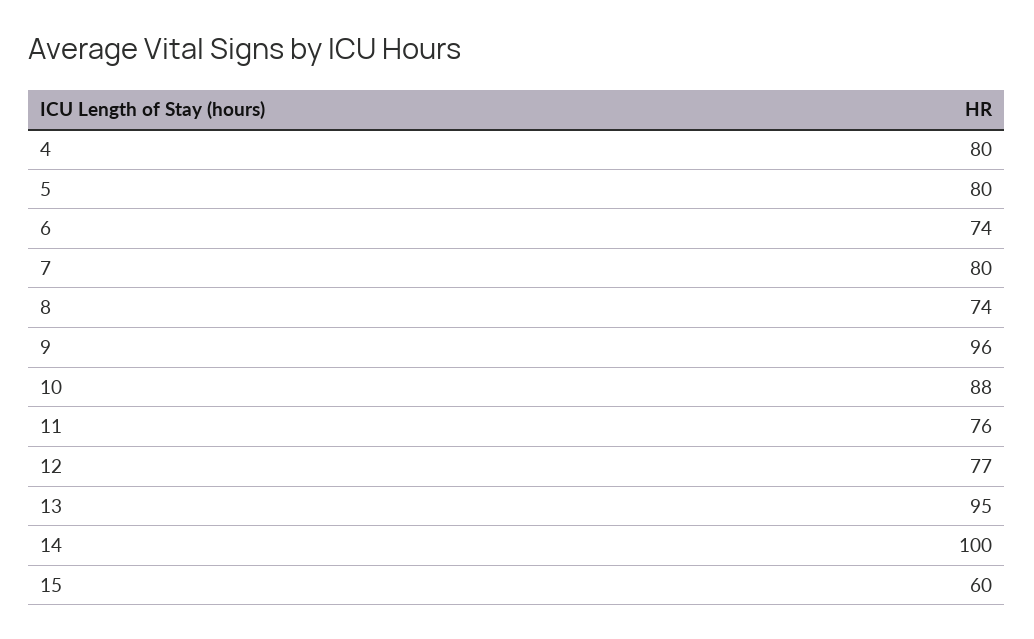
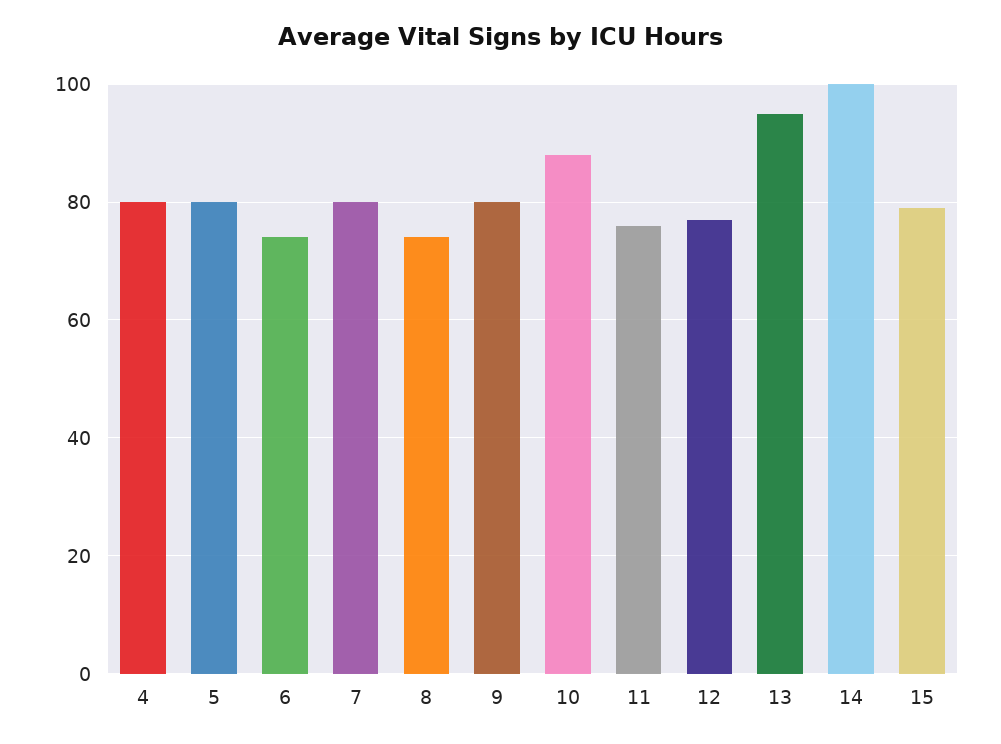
9: 96 -> 80
15: 60 -> 80

